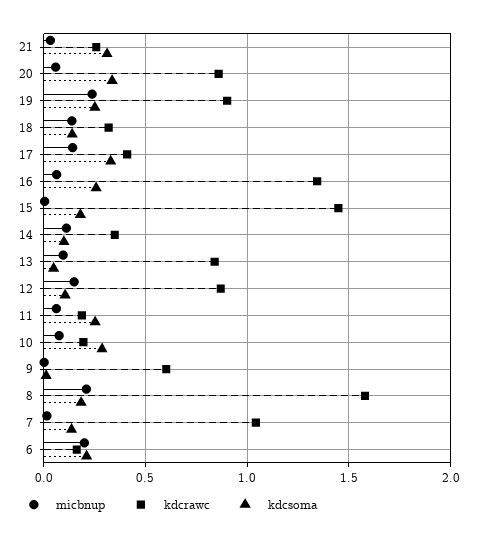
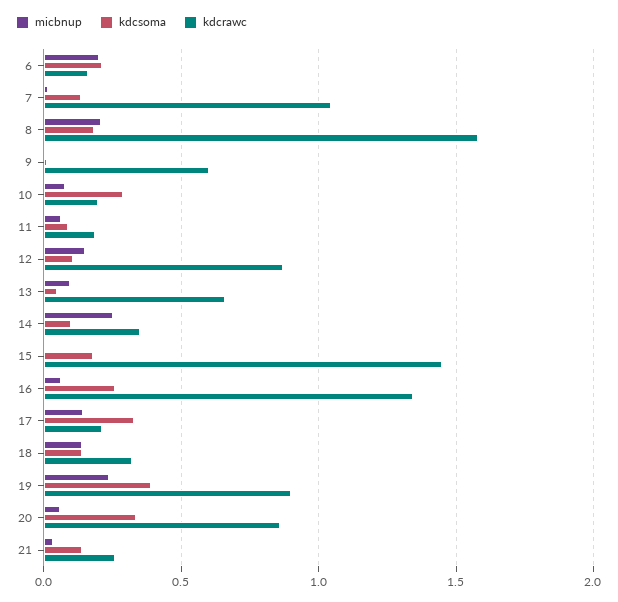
kdcsoma, 21: 0.3 -> 0.15
kdcsoma, 19: 0.25 -> 0.4
kdcrawc, 17: 0.4 -> 0.2
micbnup, 14: 0.1 -> 0.25
kdcrawc, 13: 0.85 -> 0.65
kdcsoma, 11: 0.25 -> 0.1

